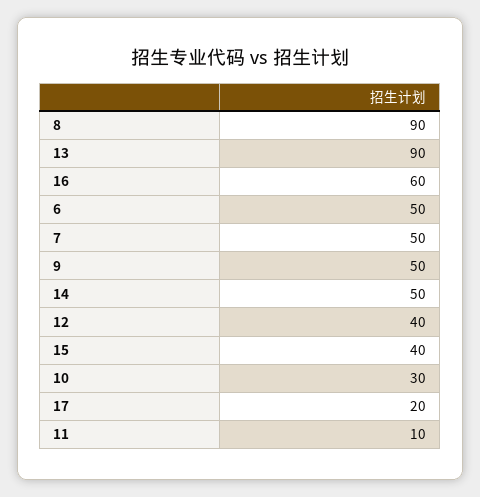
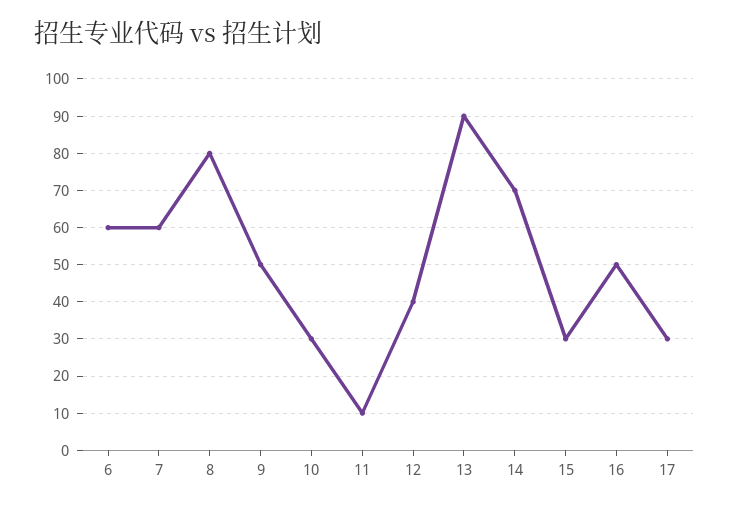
8: 90 -> 80
16: 60 -> 50
6: 50 -> 60
7: 50 -> 60
14: 50 -> 70
15: 40 -> 30
17: 20 -> 30

